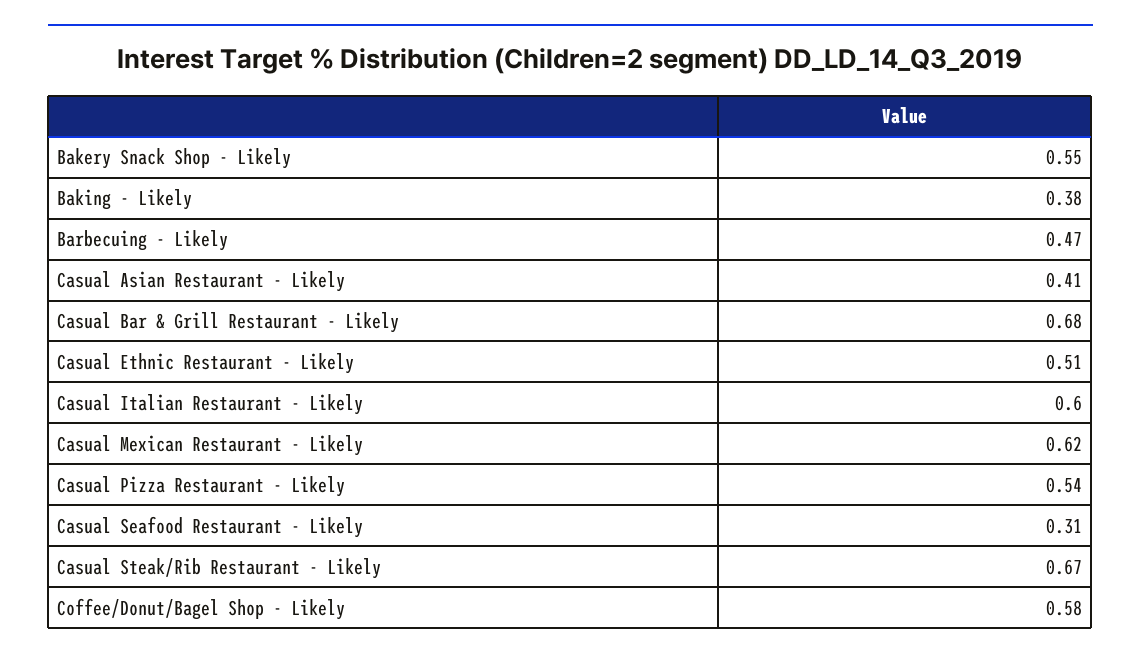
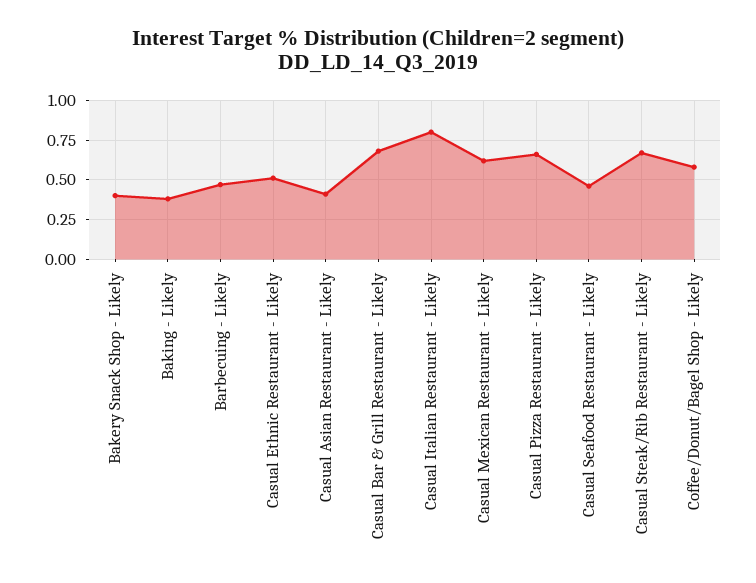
Bakery Snack Shop - Likely: 0.55 -> 0.4
Casual Italian Restaurant - Likely: 0.6 -> 0.8
Casual Pizza Restaurant - Likely: 0.54 -> 0.65
Casual Seafood Restaurant - Likely: 0.31 -> 0.45

